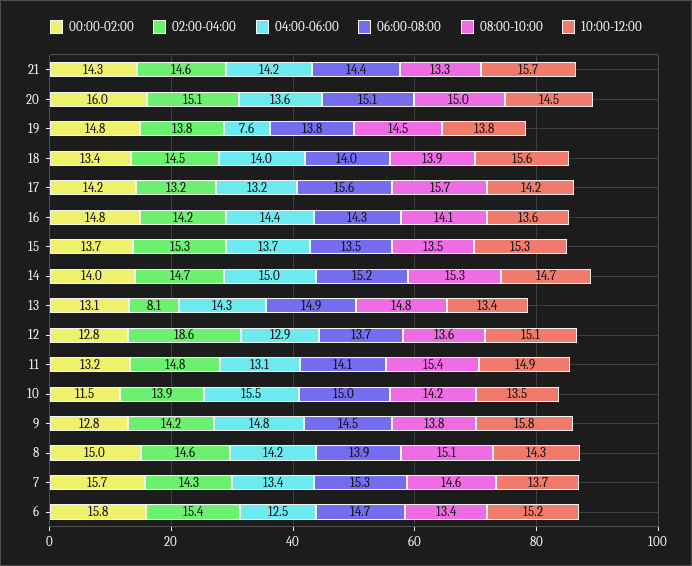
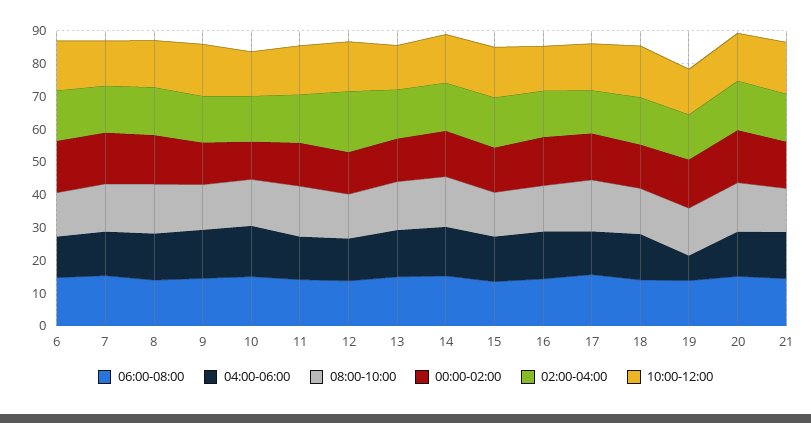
02:00-04:00, 13: 8.1 -> 15

